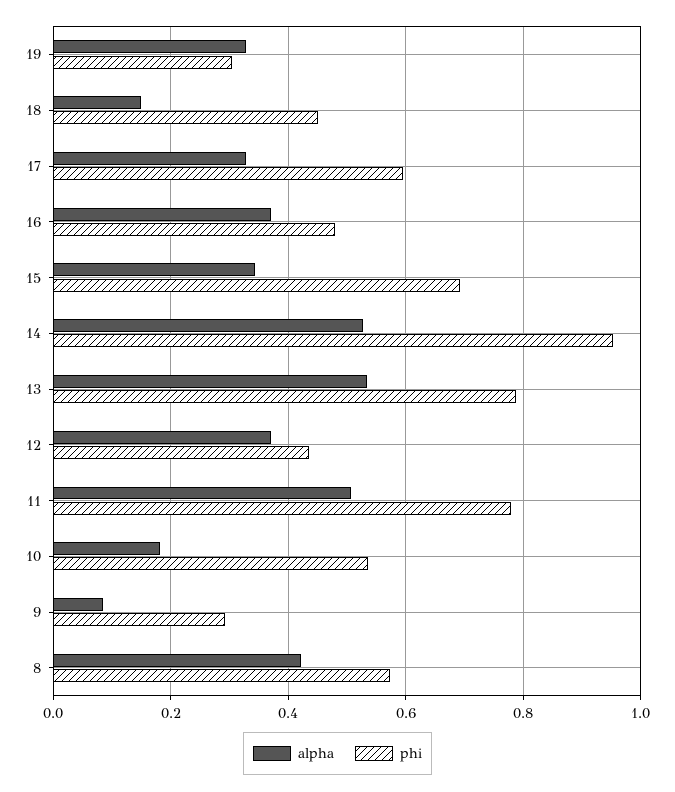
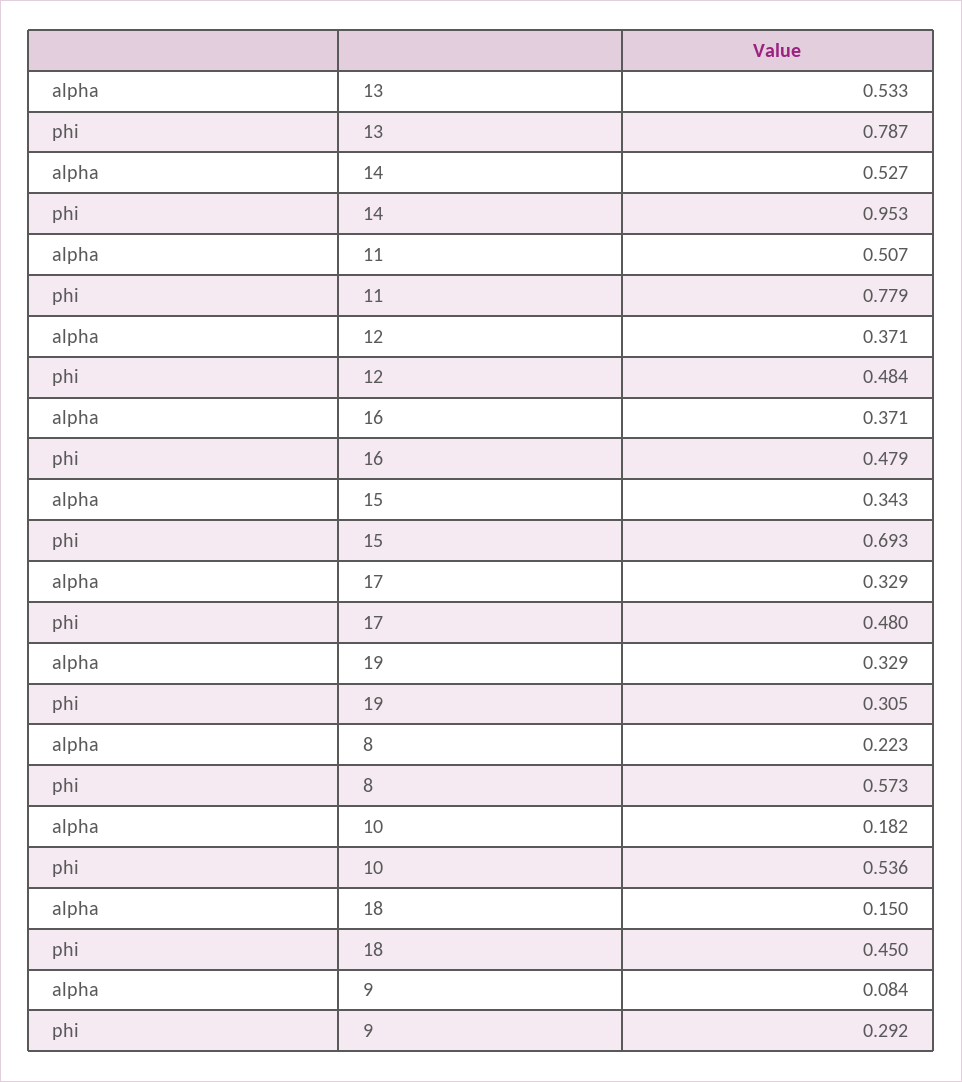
phi, 17: 0.6 -> 0.48
phi, 12: 0.44 -> 0.484
alpha, 8: 0.42 -> 0.223

